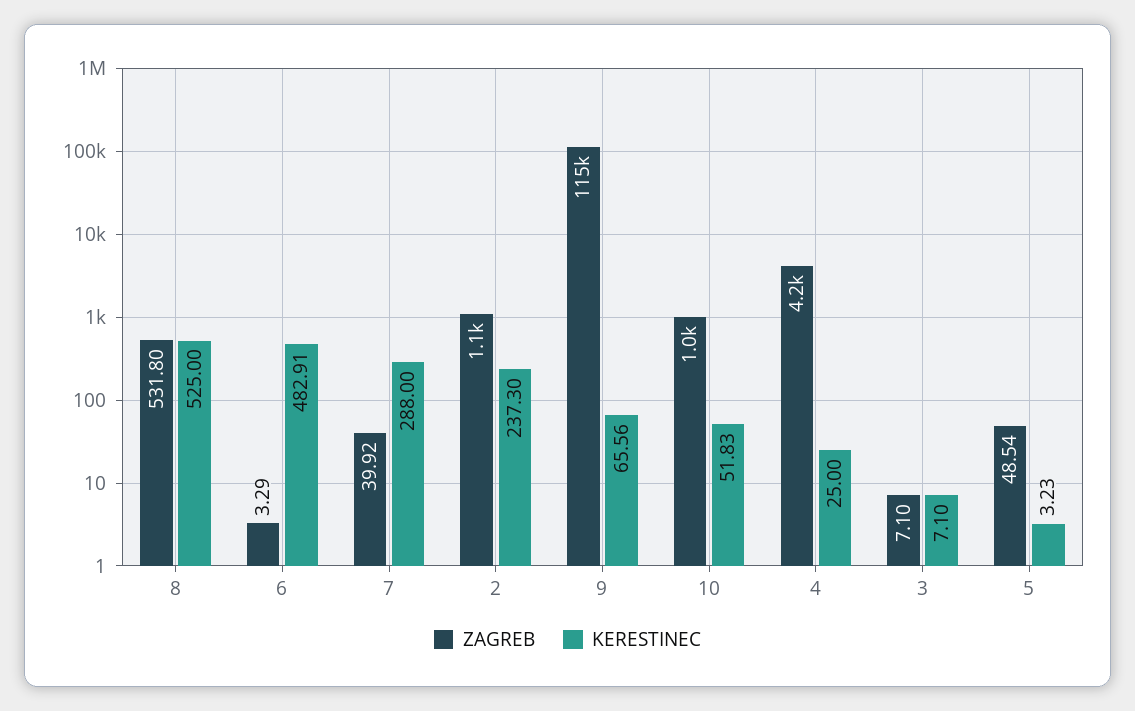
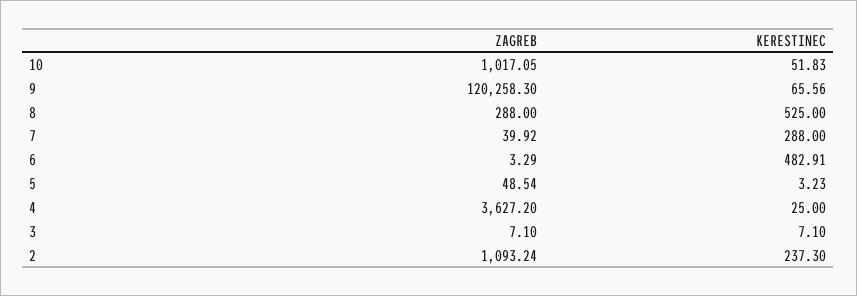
ZAGREB, 8: 531.8 -> 288
ZAGREB, 9: 115000 -> 120258.3
ZAGREB, 4: 4200 -> 3627.2

